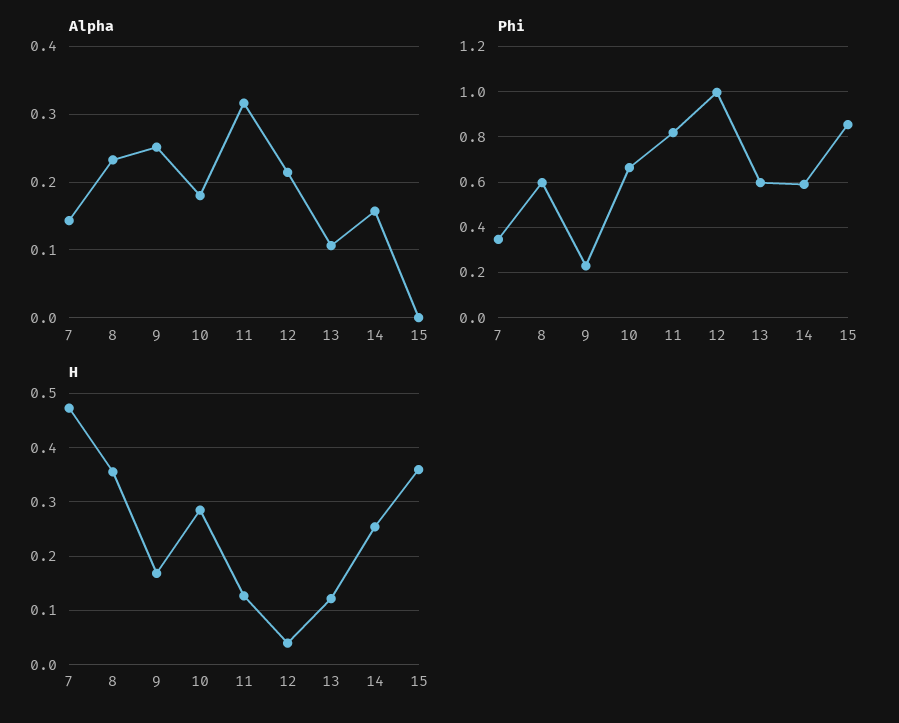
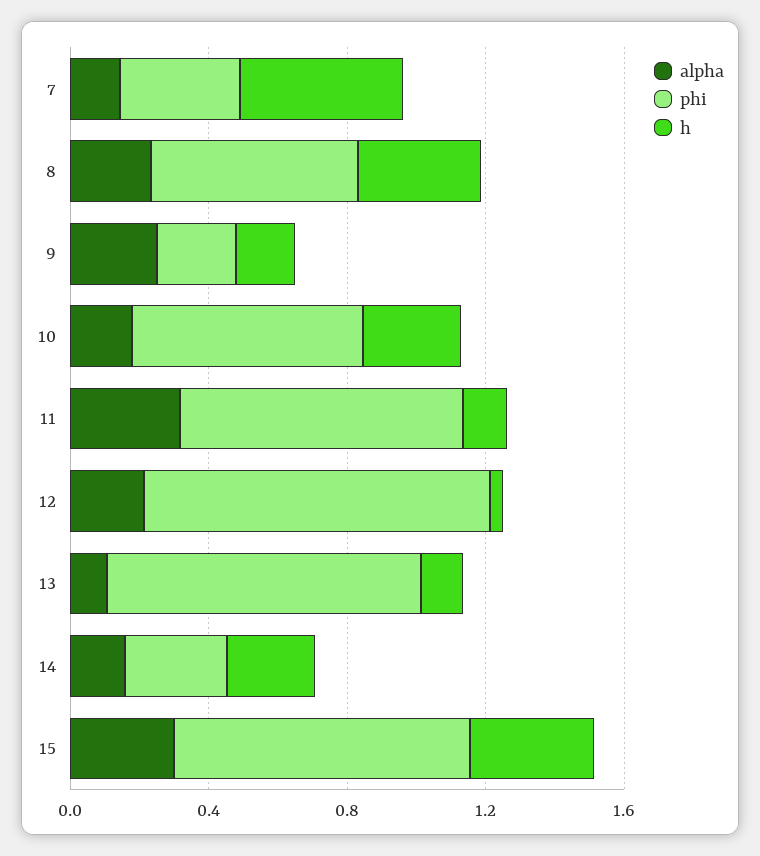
Alpha, 15: 0 -> 0.3
Phi, 13: 0.6 -> 0.9
Phi, 14: 0.6 -> 0.3

